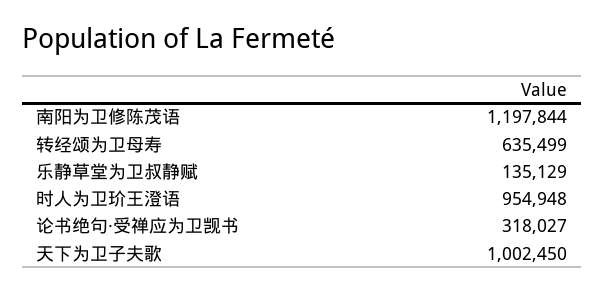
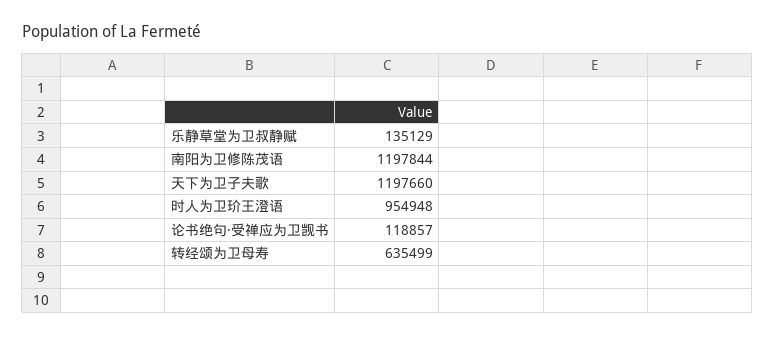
论书绝句·受禅应为卫觊书: 318027 -> 118857
天下为卫子夫歌: 1002450 -> 1197660

